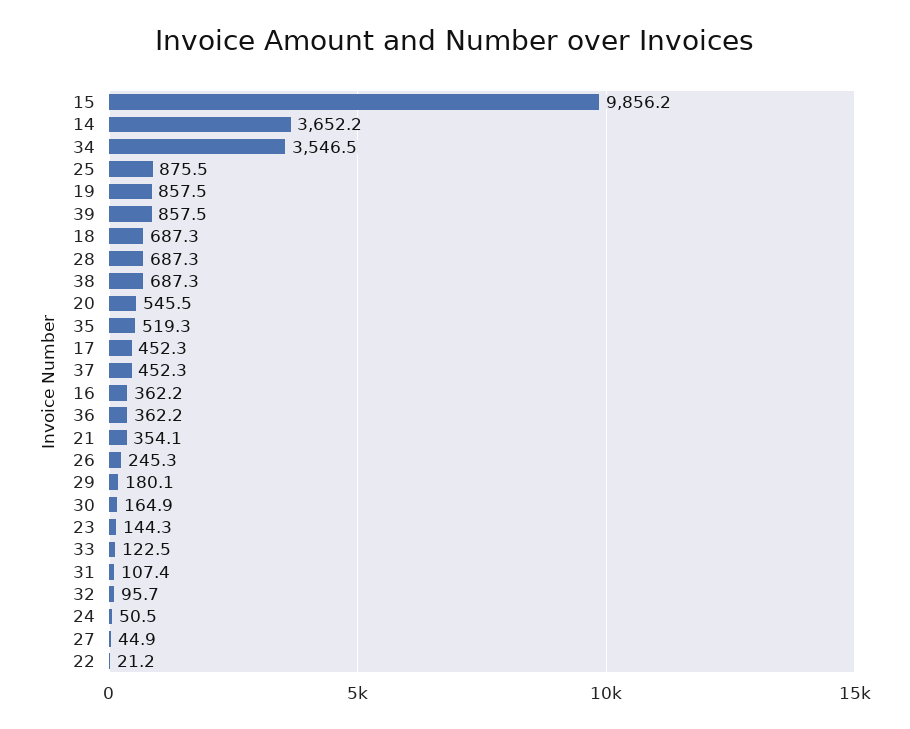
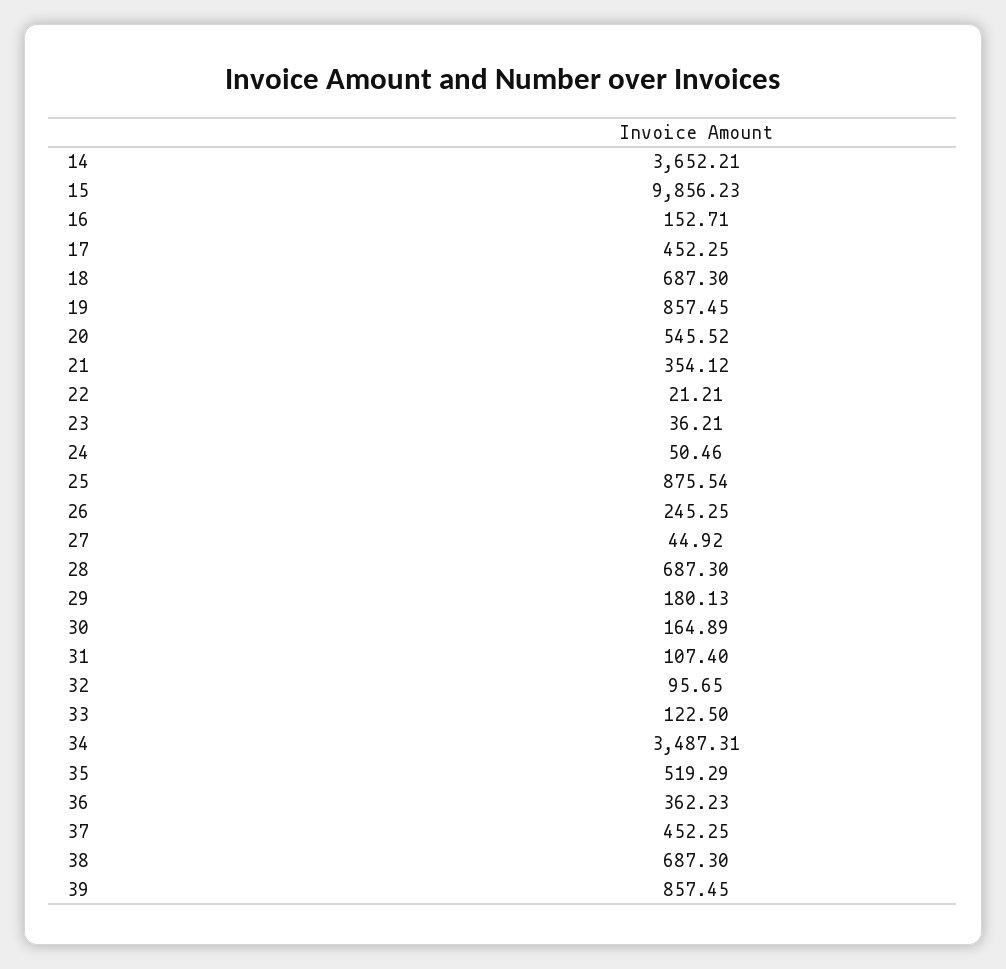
34: 3546.5 -> 3487.31
16: 362.2 -> 152.71
23: 144.3 -> 36.21

